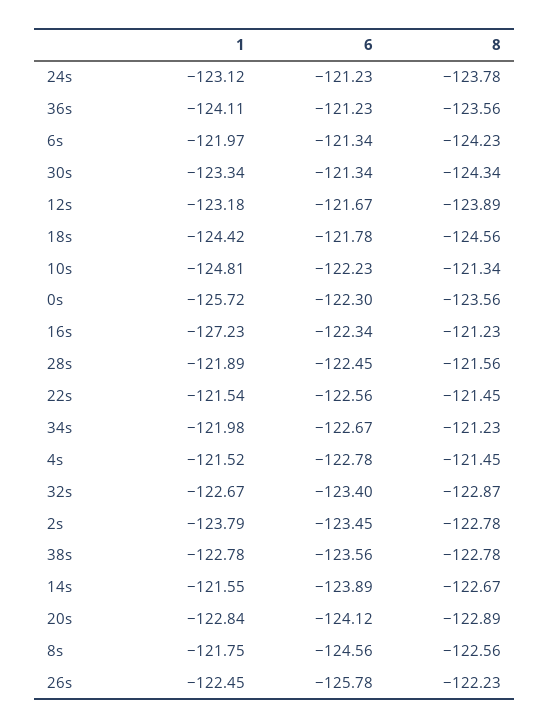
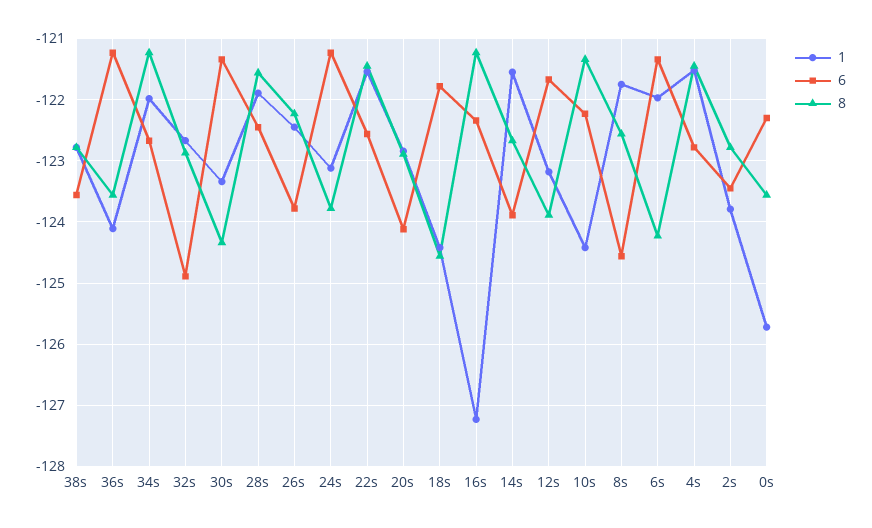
1, 10s: -124.81 -> -124.4
6, 32s: -123.4 -> -124.9
6, 26s: -125.78 -> -123.8

